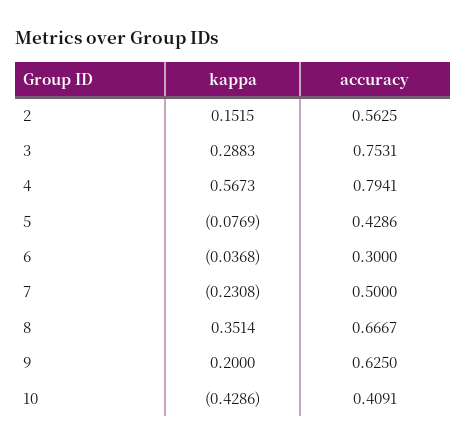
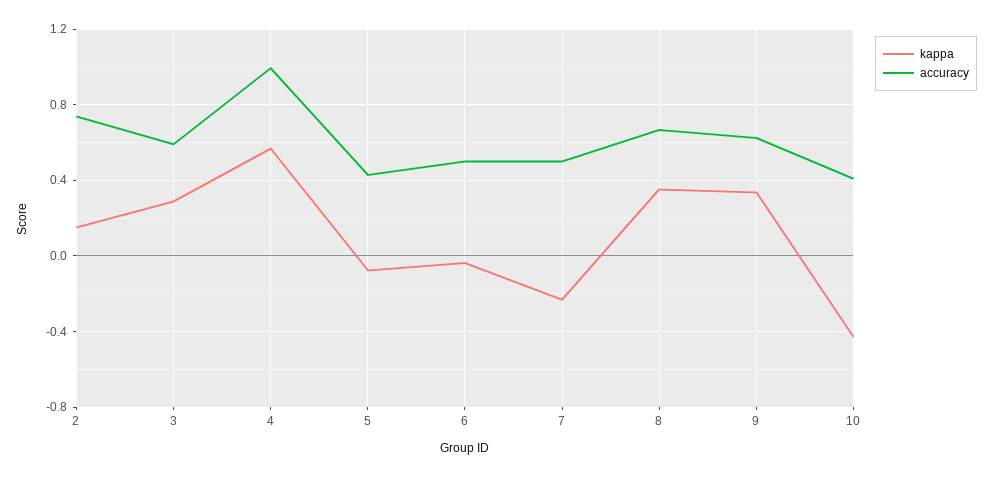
accuracy, 2: 0.5625 -> 0.75
accuracy, 3: 0.7531 -> 0.6
accuracy, 4: 0.7941 -> 1
accuracy, 6: 0.3 -> 0.5
kappa, 9: 0.2 -> 0.35

